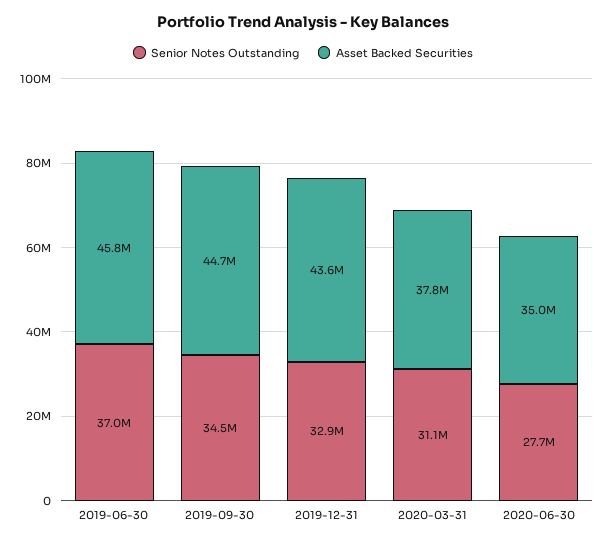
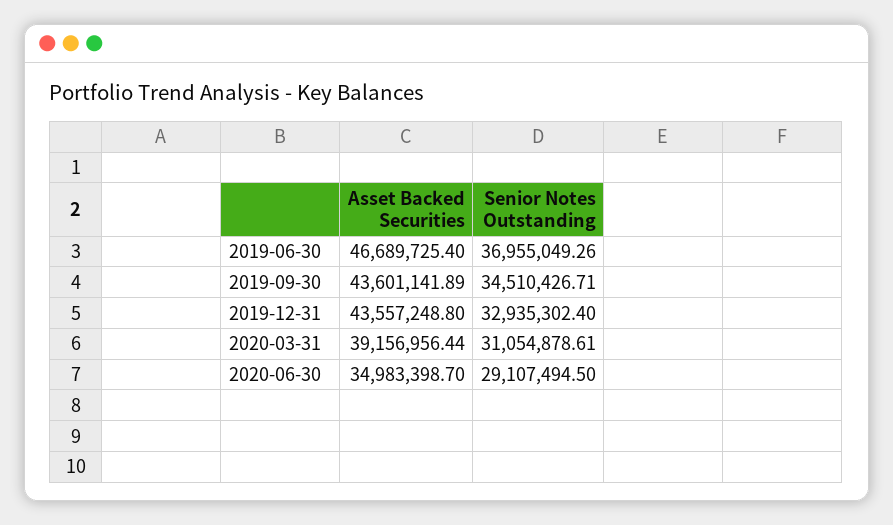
Asset Backed Securities, 2019-06-30: 45800000 -> 46689725.4
Asset Backed Securities, 2019-09-30: 44700000 -> 43601141.89
Asset Backed Securities, 2020-03-31: 37800000 -> 39156956.44
Senior Notes Outstanding, 2020-06-30: 27700000 -> 29107494.5

